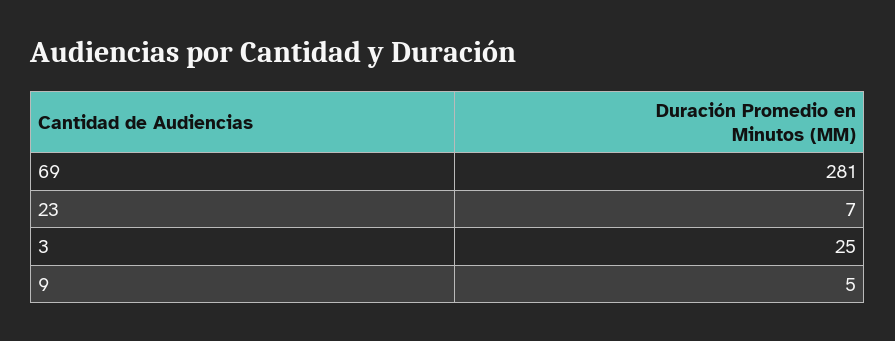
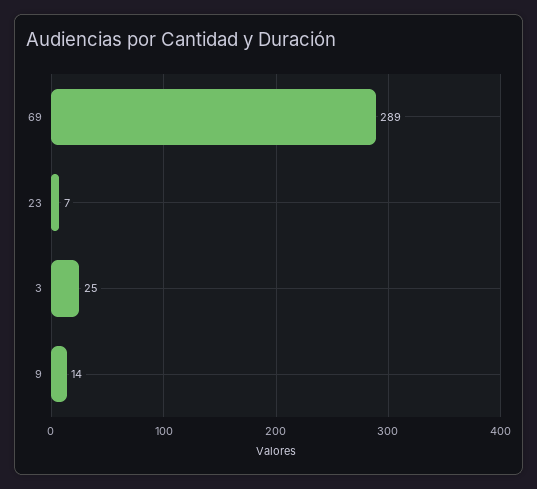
69: 281 -> 289
9: 5 -> 14

